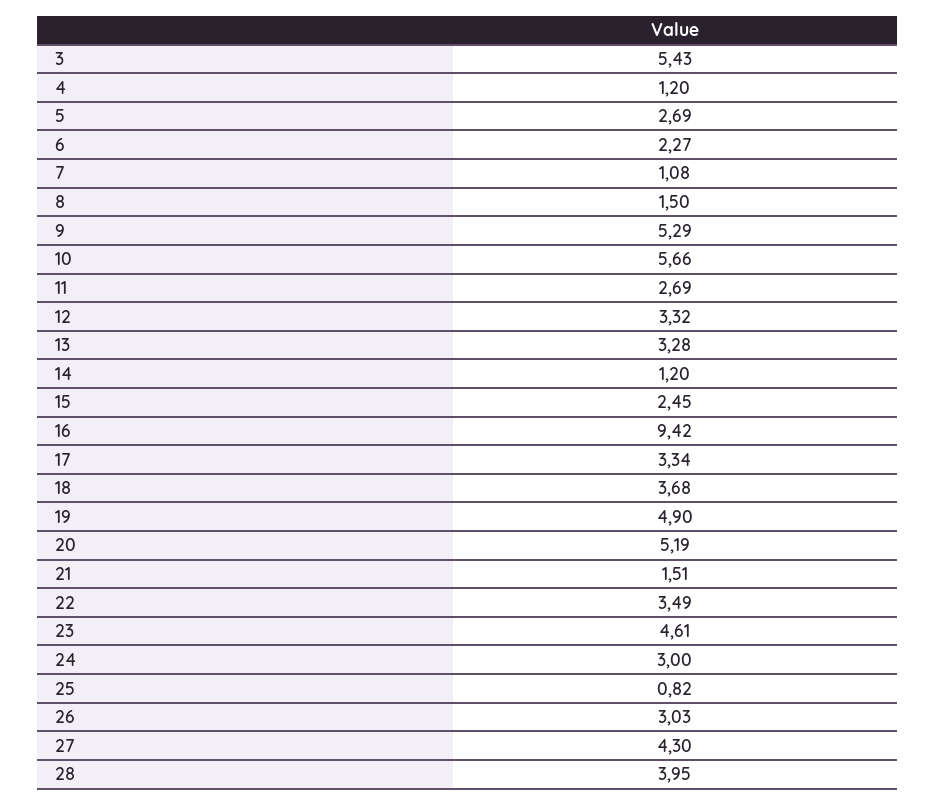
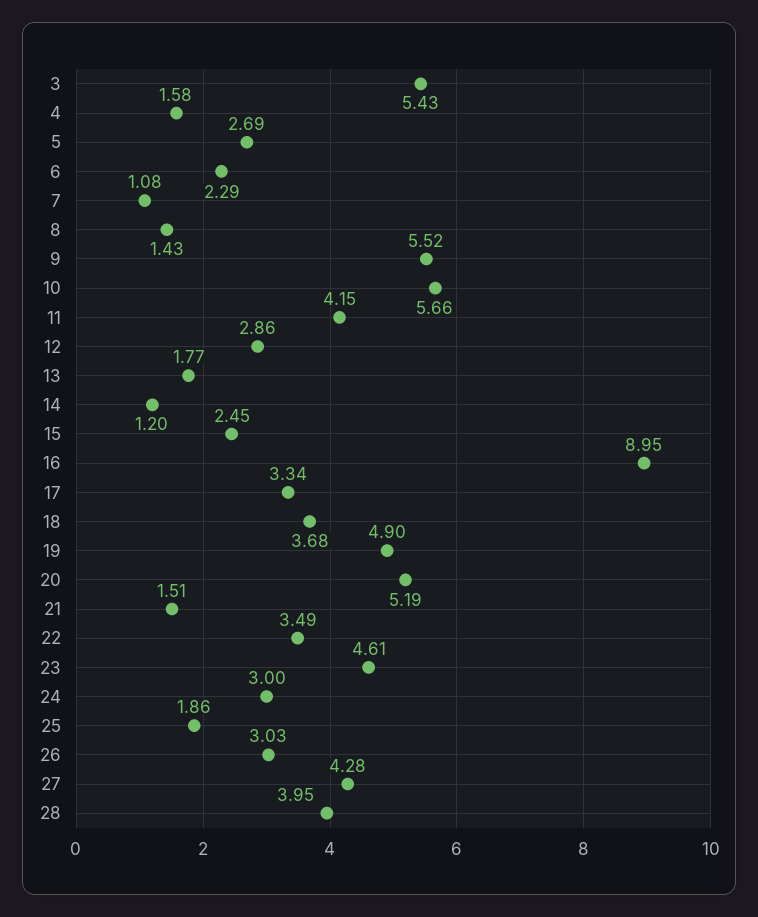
4: 1.2 -> 1.58
6: 2.27 -> 2.29
8: 1.5 -> 1.43
9: 5.29 -> 5.52
11: 2.69 -> 4.15
12: 3.32 -> 2.86
13: 3.28 -> 1.77
16: 9.42 -> 8.95
25: 0.82 -> 1.86
27: 4.3 -> 4.28

